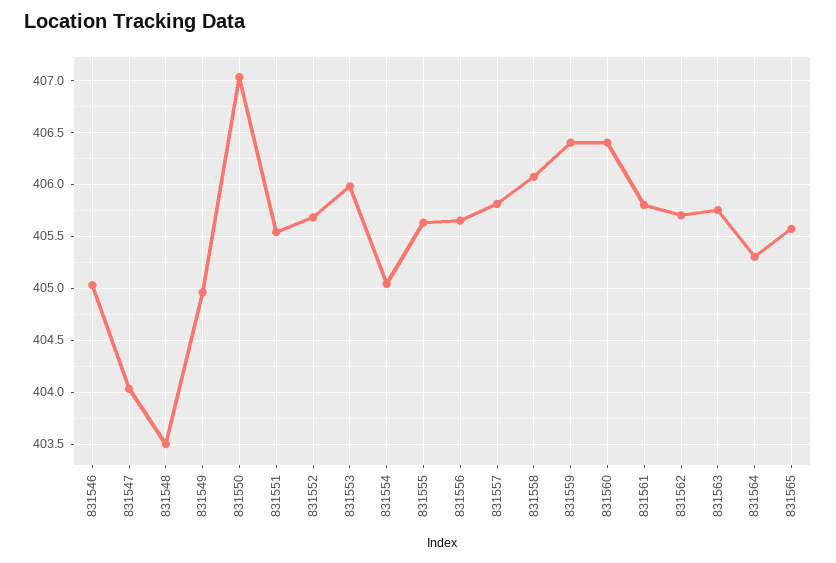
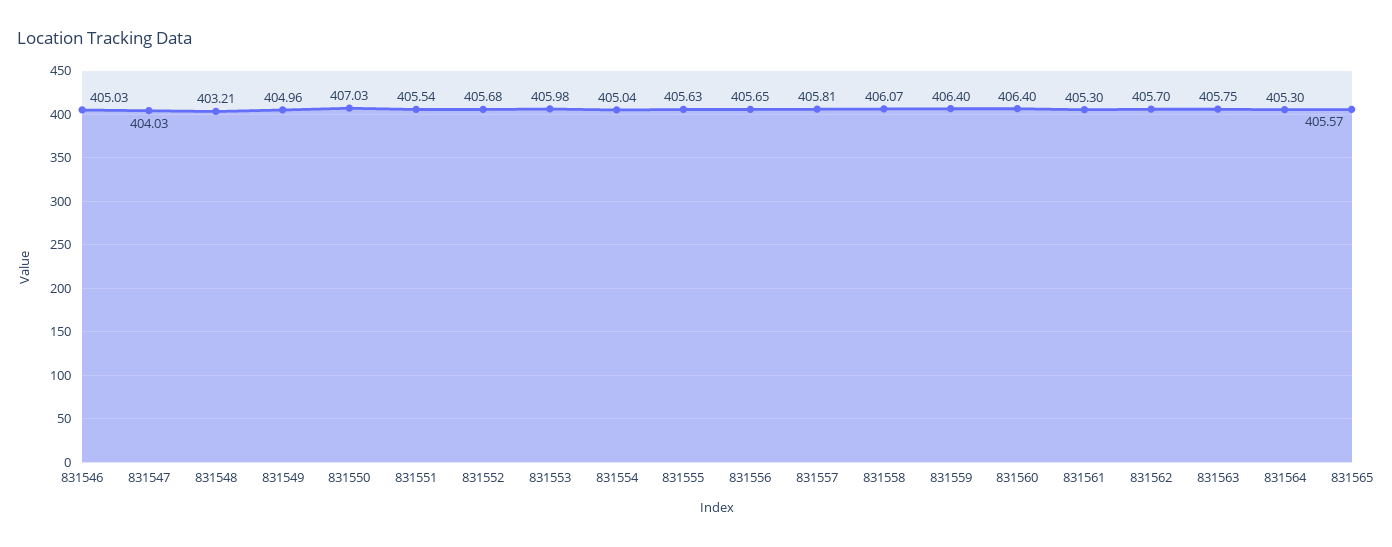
831548: 403.5 -> 403.21
831561: 405.8 -> 405.3

